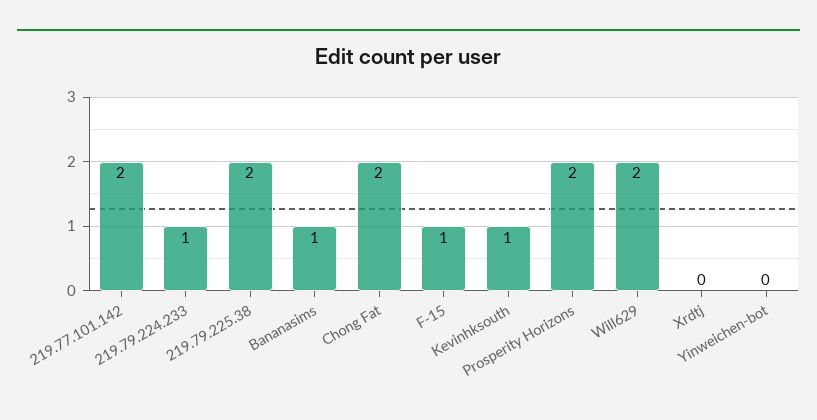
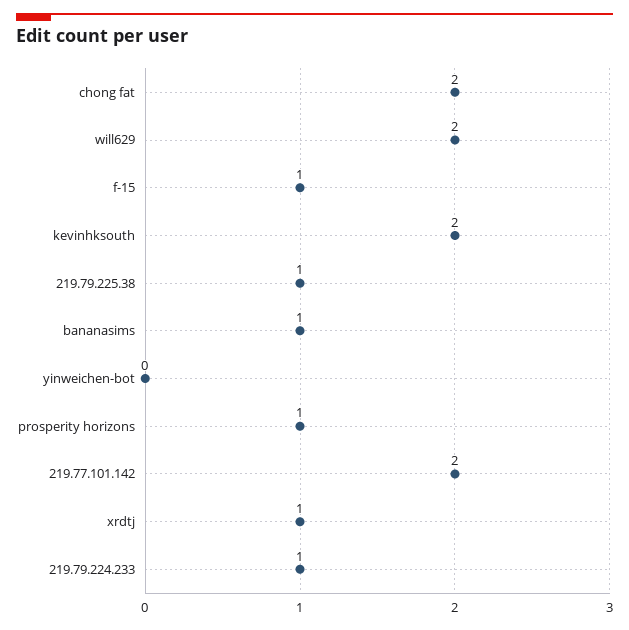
219.79.225.38: 2 -> 1
Kevinhksouth: 1 -> 2
Prosperity Horizons: 2 -> 1
Xrdtj: 0 -> 1

